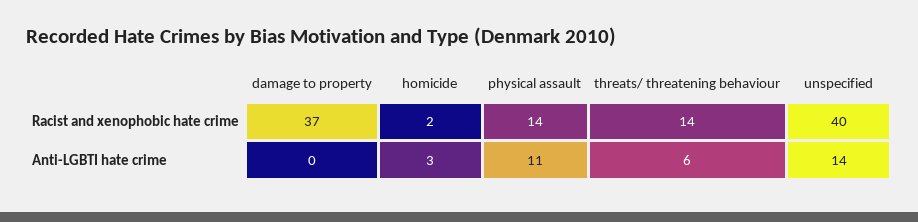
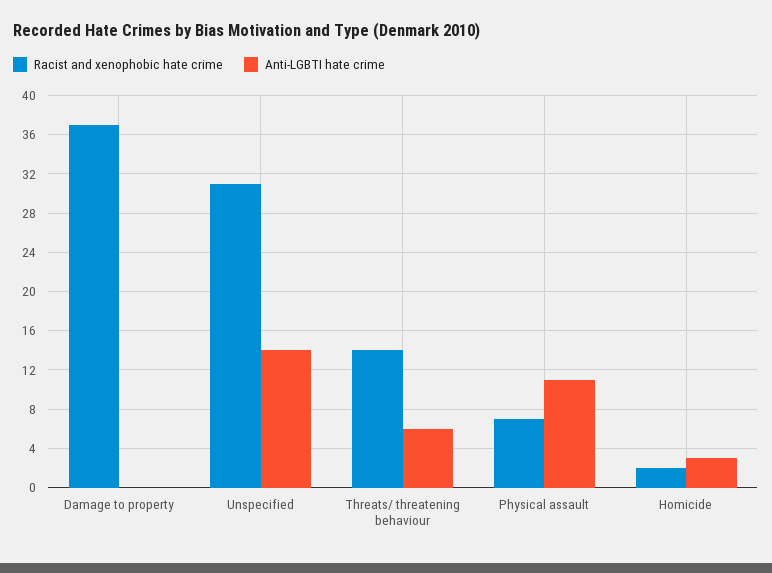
Racist and xenophobic hate crime, physical assault: 14 -> 7
Racist and xenophobic hate crime, unspecified: 40 -> 31

